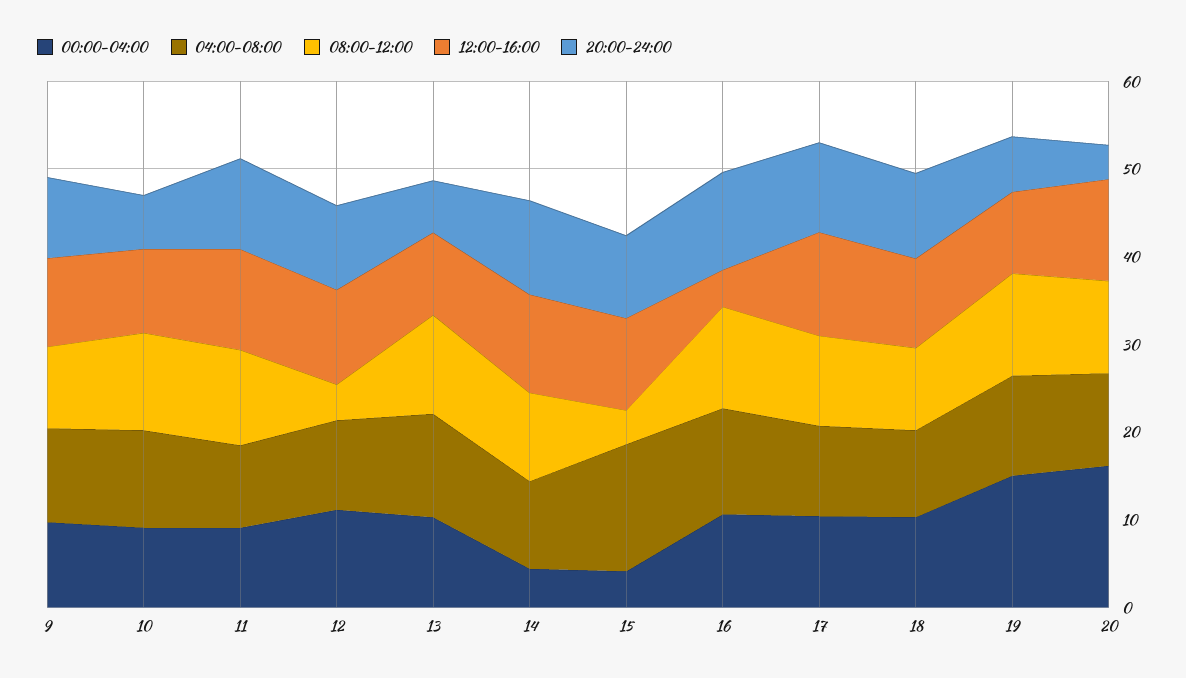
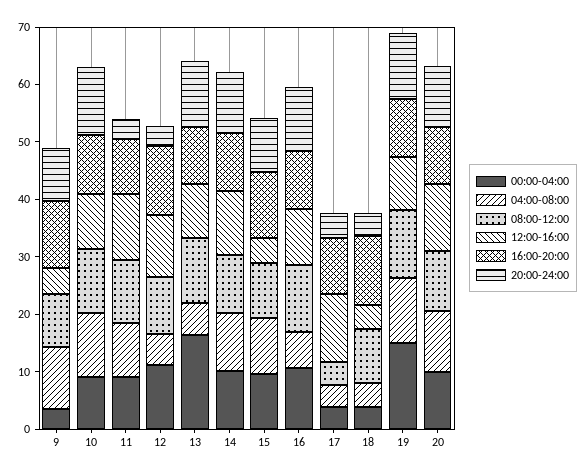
00:00-04:00, 9: 10 -> 4
12:00-16:00, 9: 10 -> 4
20:00-24:00, 10: 6 -> 12
20:00-24:00, 11: 10 -> 4
04:00-08:00, 12: 10 -> 6
08:00-12:00, 12: 4 -> 10
20:00-24:00, 12: 10 -> 4
00:00-04:00, 13: 10 -> 16
04:00-08:00, 13: 12 -> 6
20:00-24:00, 13: 6 -> 12
00:00-04:00, 14: 4 -> 10
00:00-04:00, 15: 4 -> 10
04:00-08:00, 15: 14 -> 10
08:00-12:00, 15: 4 -> 10
12:00-16:00, 15: 10 -> 4
04:00-08:00, 16: 12 -> 6
12:00-16:00, 16: 4 -> 10
00:00-04:00, 17: 10 -> 4
04:00-08:00, 17: 10 -> 4
08:00-12:00, 17: 10 -> 4
20:00-24:00, 17: 10 -> 4
00:00-04:00, 18: 10 -> 4
04:00-08:00, 18: 10 -> 4
12:00-16:00, 18: 10 -> 4
20:00-24:00, 18: 10 -> 4
20:00-24:00, 19: 6 -> 12
00:00-04:00, 20: 16 -> 10
20:00-24:00, 20: 4 -> 10
16:00-20:00, 9: none -> 12
16:00-20:00, 10: none -> 10
16:00-20:00, 11: none -> 10
16:00-20:00, 12: none -> 12
16:00-20:00, 13: none -> 10
16:00-20:00, 14: none -> 10
16:00-20:00, 15: none -> 12
16:00-20:00, 16: none -> 10
16:00-20:00, 17: none -> 10
16:00-20:00, 18: none -> 12
16:00-20:00, 19: none -> 10
16:00-20:00, 20: none -> 10

